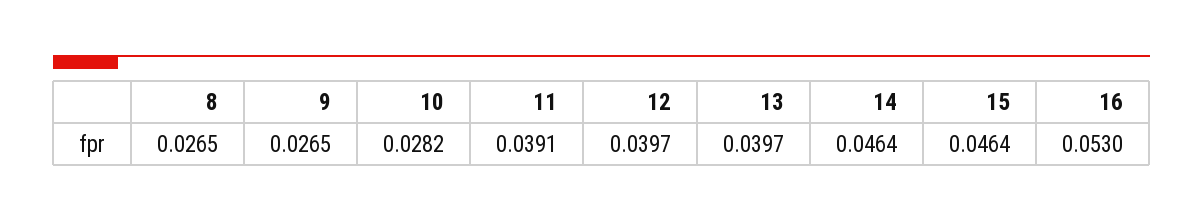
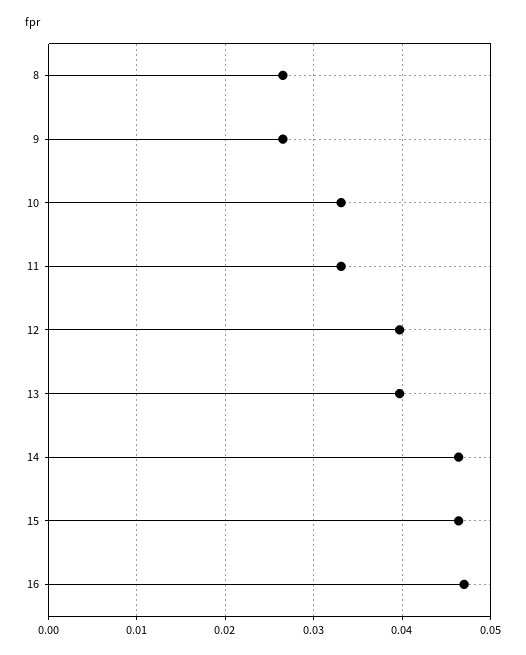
10: 0.0282 -> 0.033
11: 0.0391 -> 0.033
16: 0.053 -> 0.047

